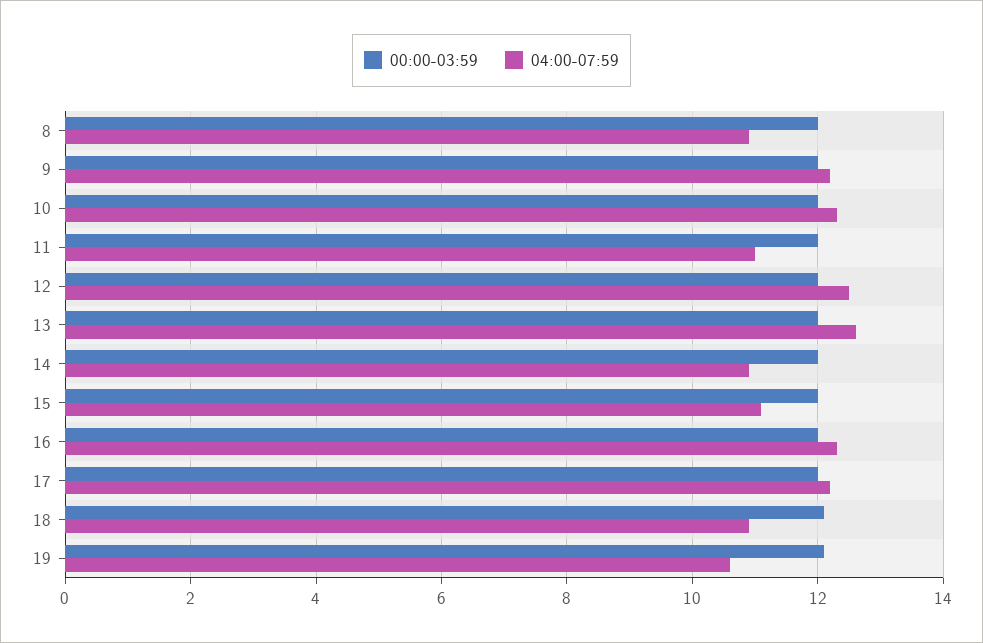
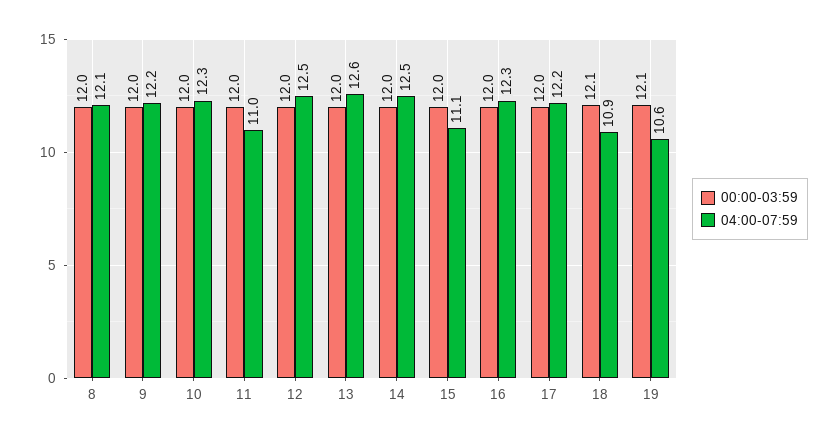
04:00-07:59, 8: 11 -> 12.1
04:00-07:59, 14: 11 -> 12.5

